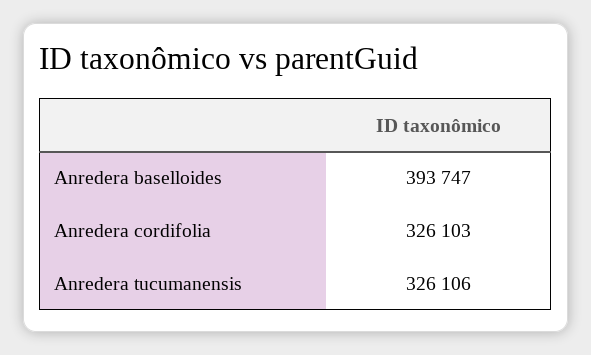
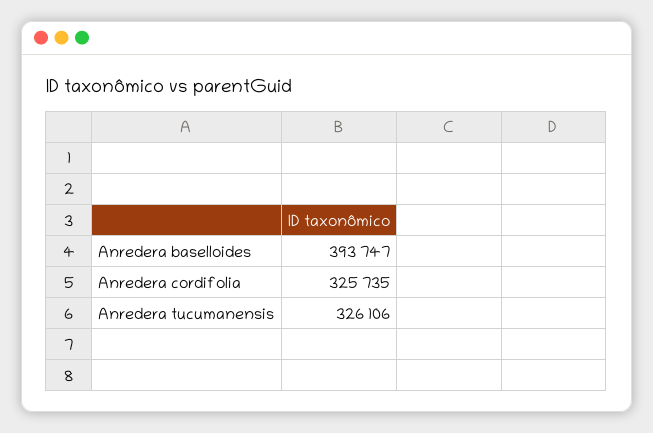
Anredera cordifolia: 326103 -> 325735

